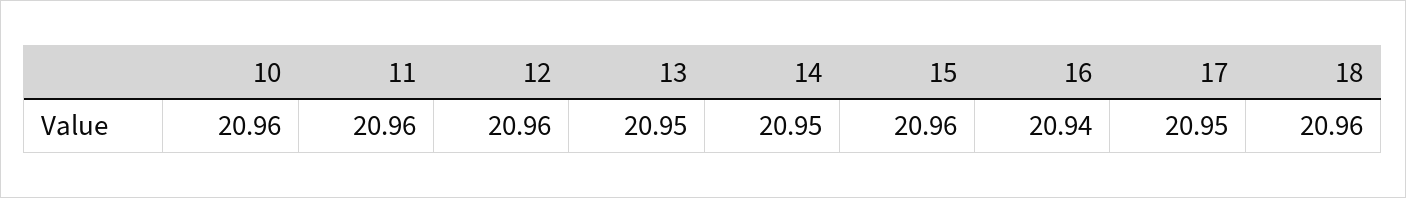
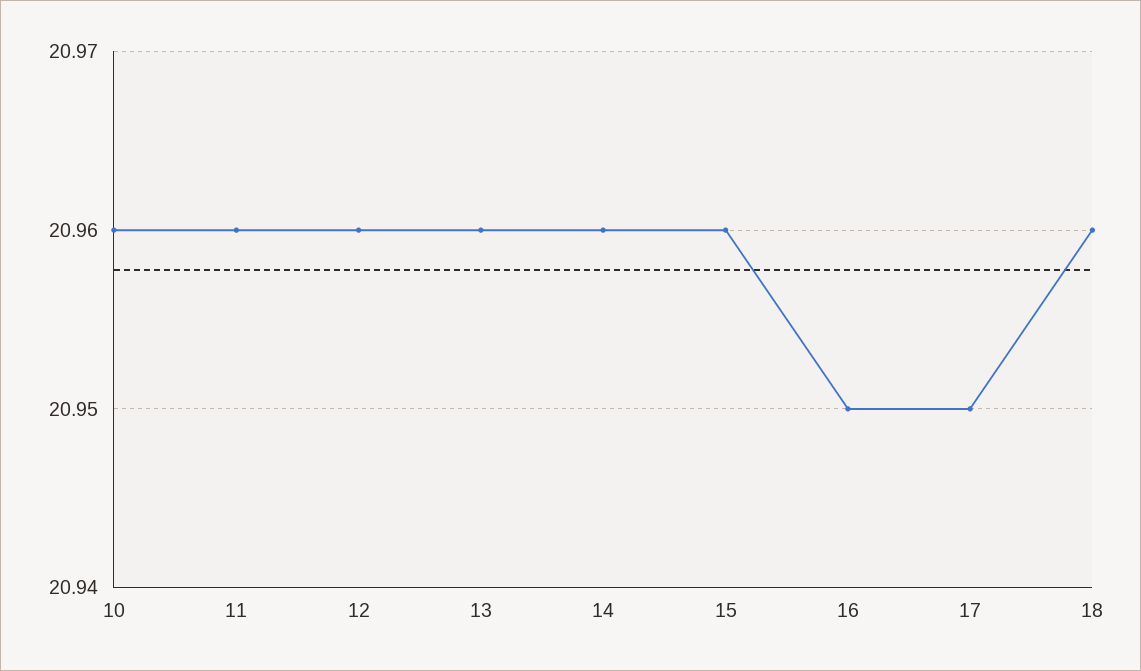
13: 20.95 -> 20.96
14: 20.95 -> 20.96
16: 20.94 -> 20.95

